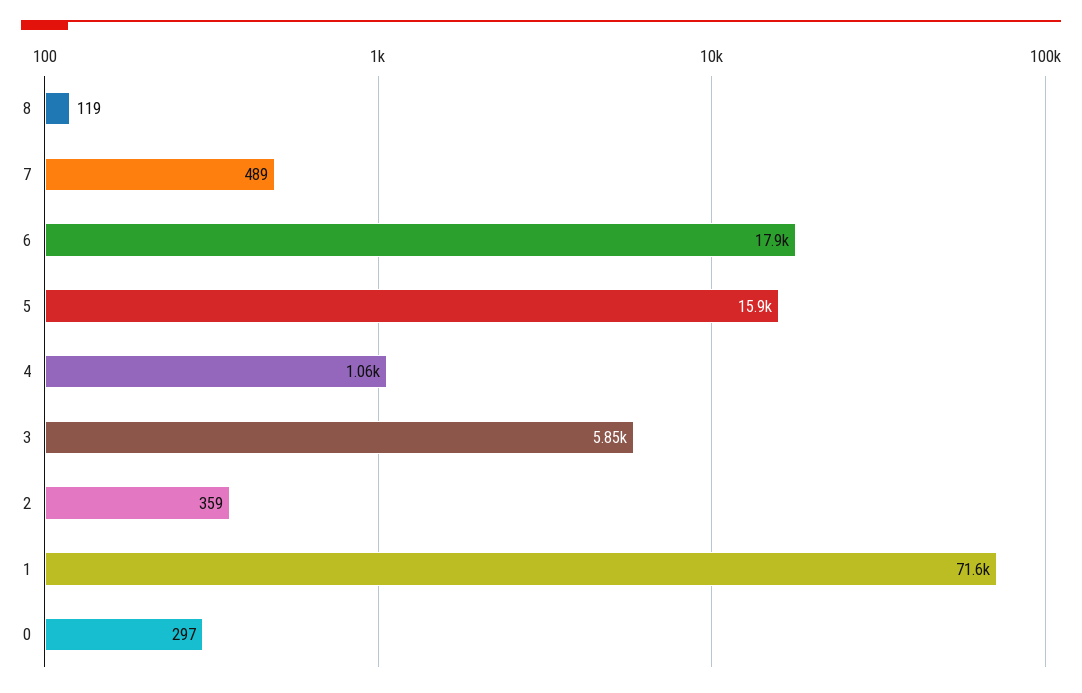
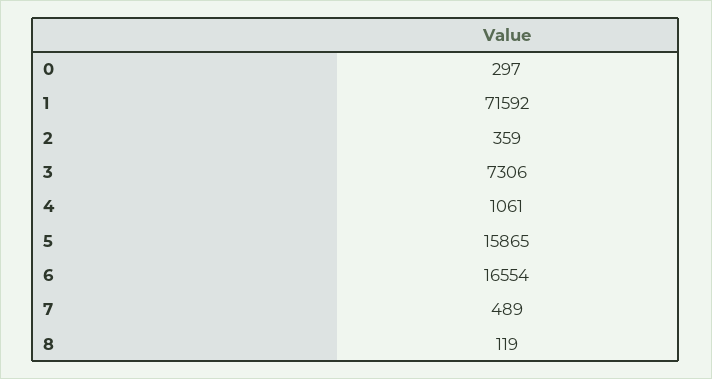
6: 17900 -> 16554
3: 5850 -> 7306

